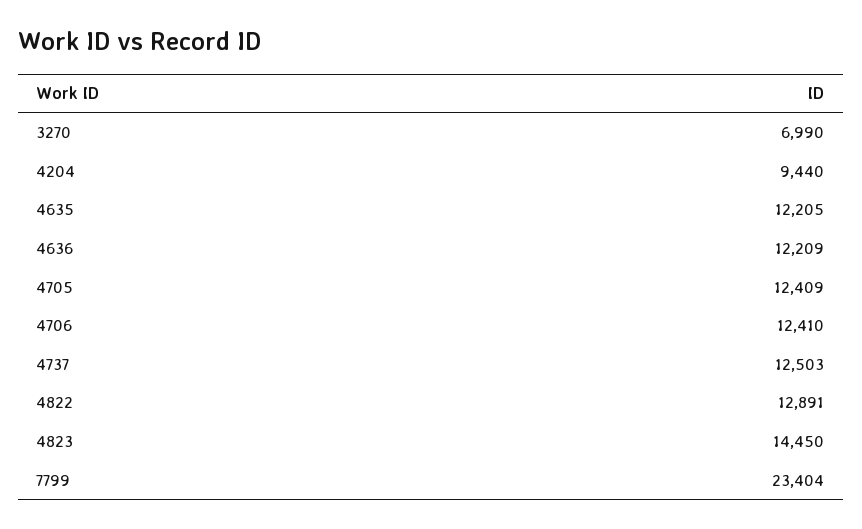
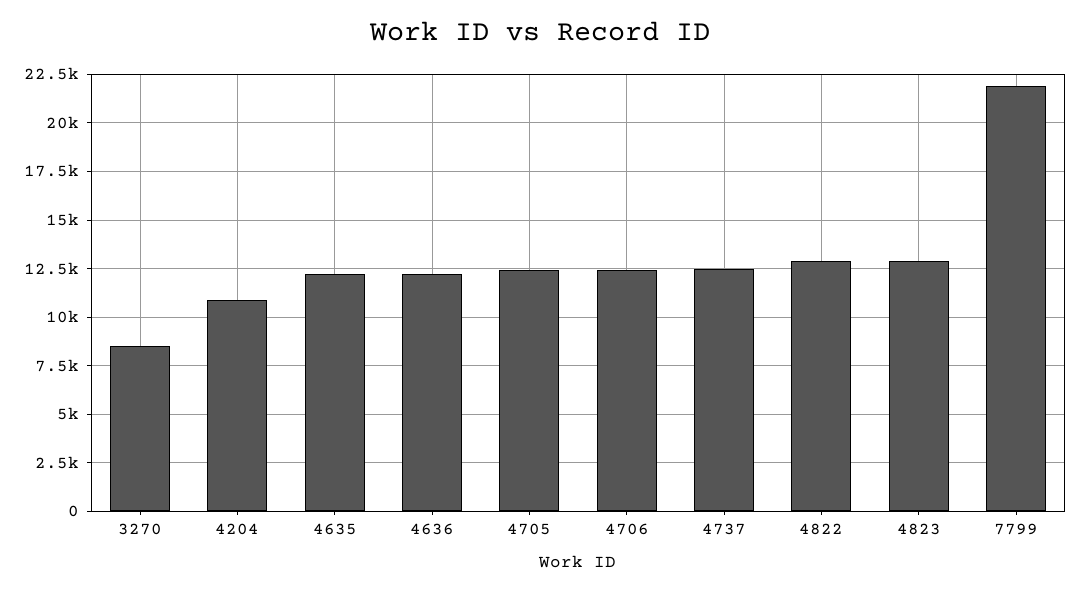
3270: 6990 -> 8500
4204: 9440 -> 11000
4823: 14450 -> 13000
7799: 23404 -> 22000

